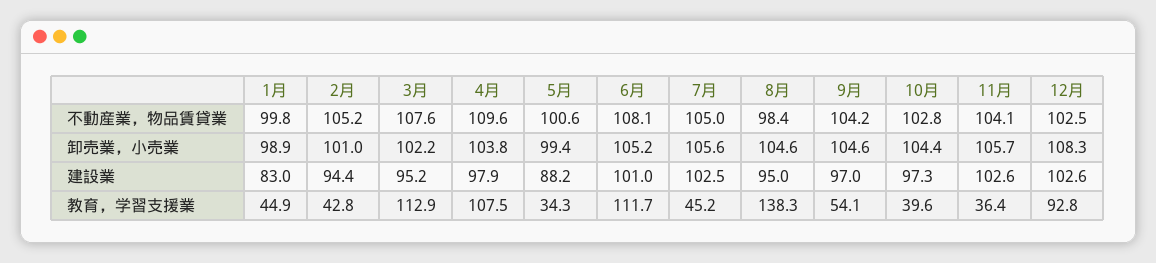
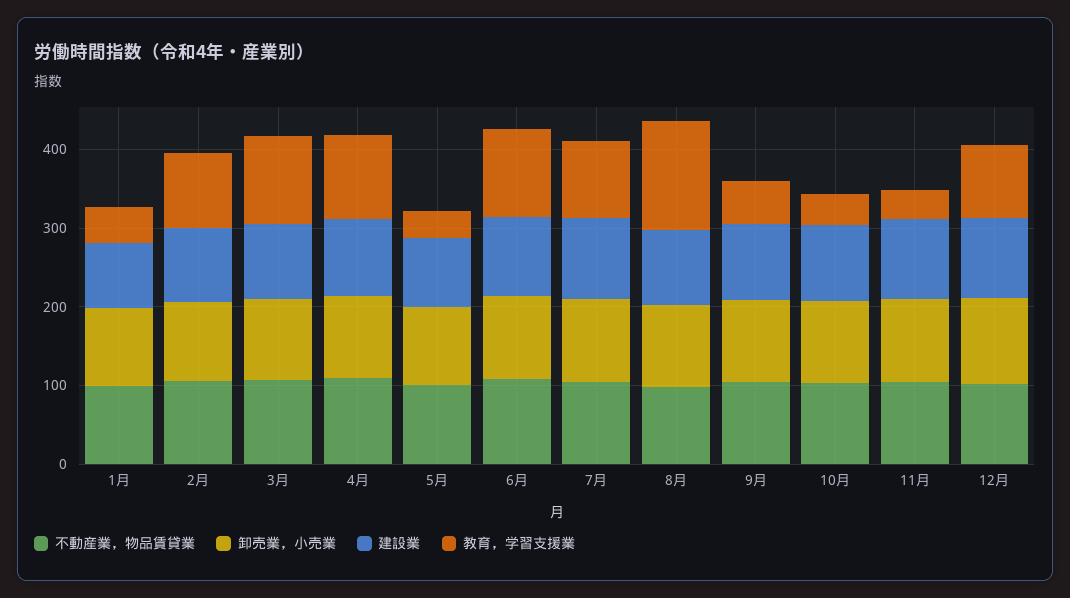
教育，学習支援業, 2月: 42.8 -> 100
教育，学習支援業, 7月: 45.2 -> 100

